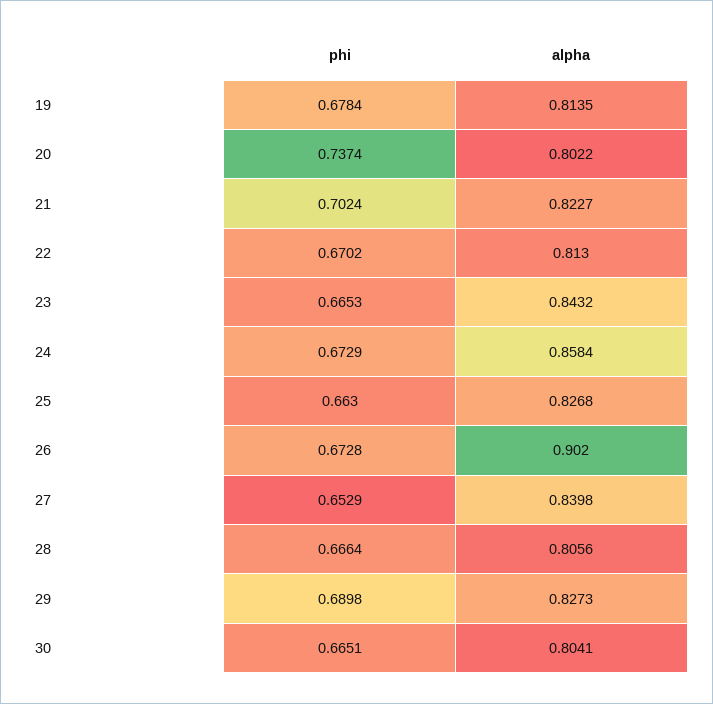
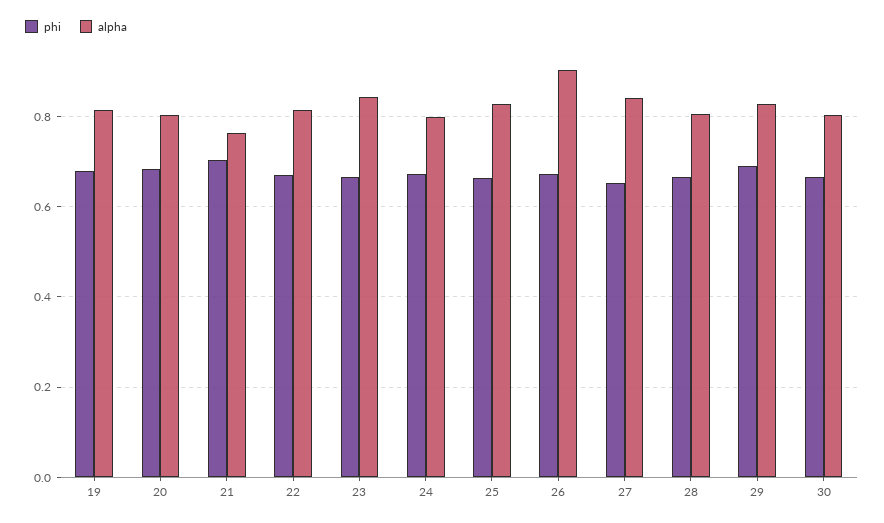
phi, 20: 0.7374 -> 0.68
alpha, 21: 0.8227 -> 0.76
alpha, 24: 0.8584 -> 0.8

